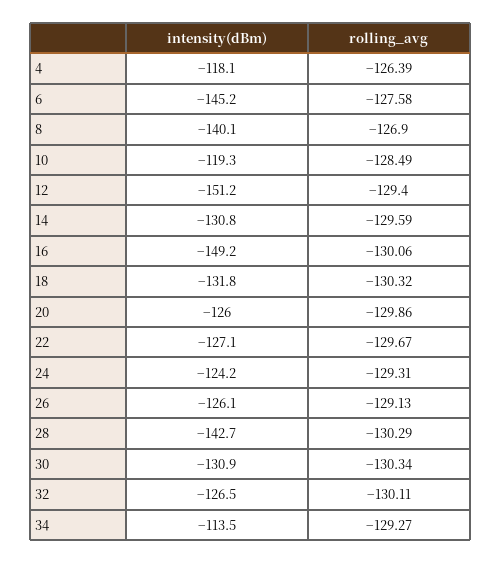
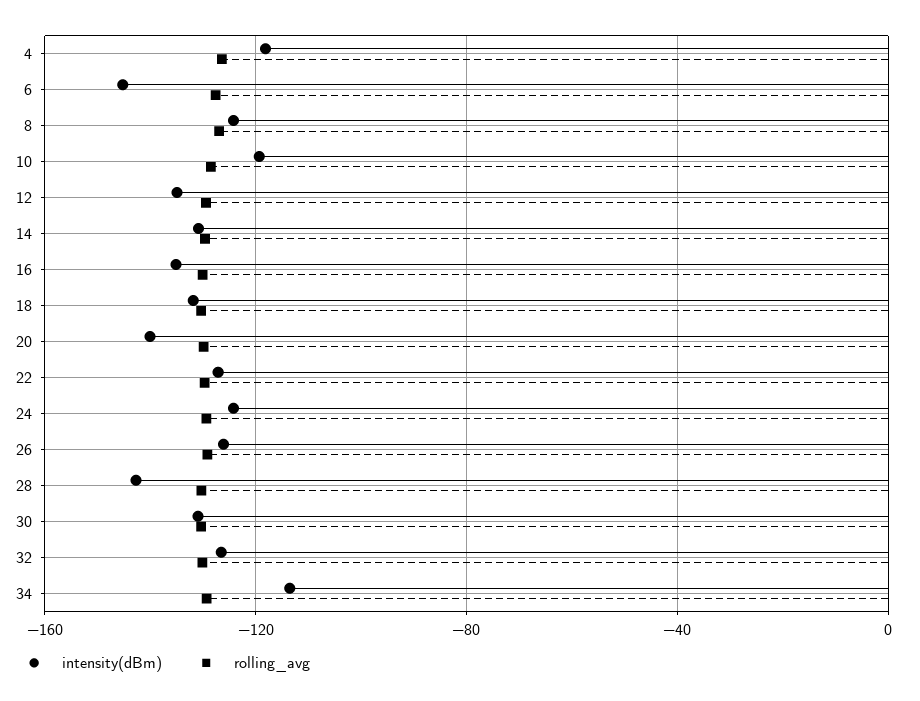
intensity(dBm), 8: -140.1 -> -125
intensity(dBm), 12: -151.2 -> -135
intensity(dBm), 16: -149.2 -> -135
intensity(dBm), 20: -126 -> -140

